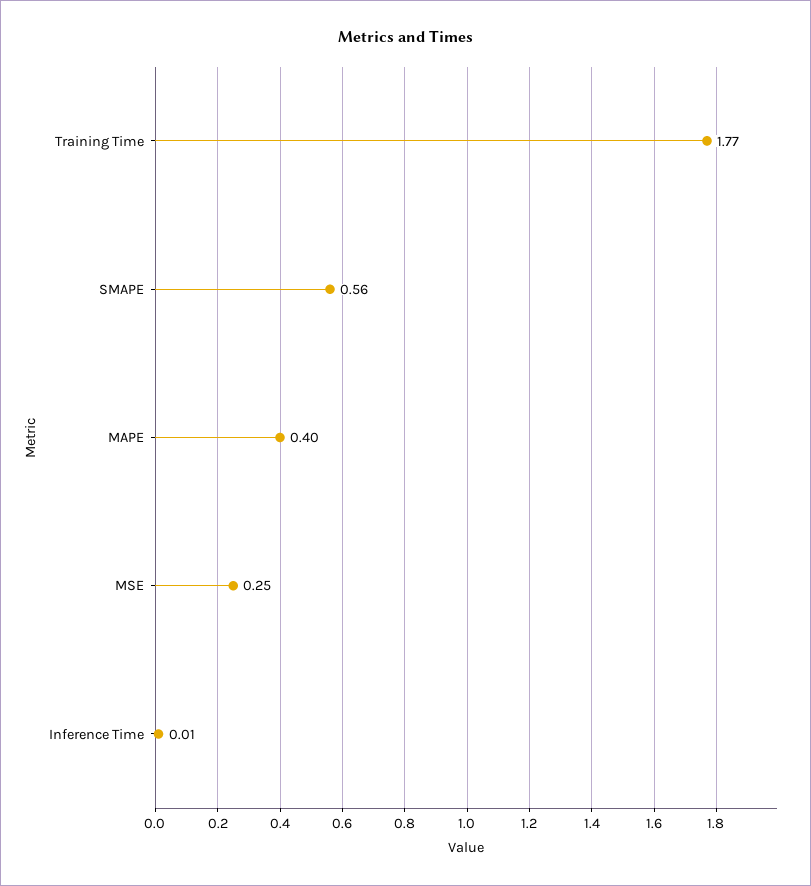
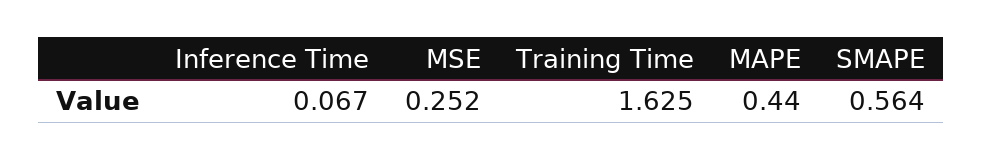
Training Time: 1.77 -> 1.625
MAPE: 0.4 -> 0.44
Inference Time: 0.01 -> 0.067

